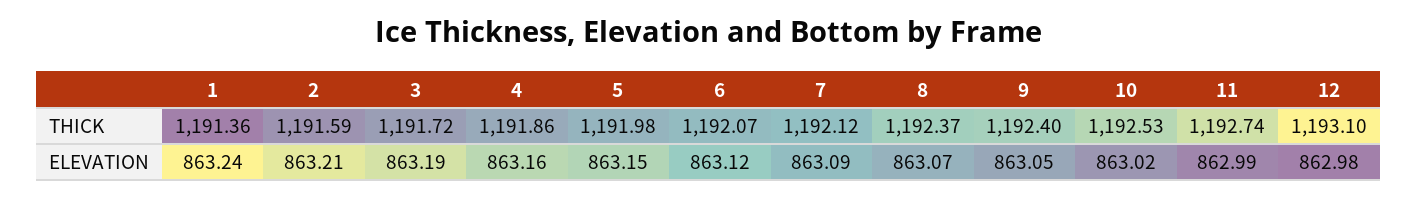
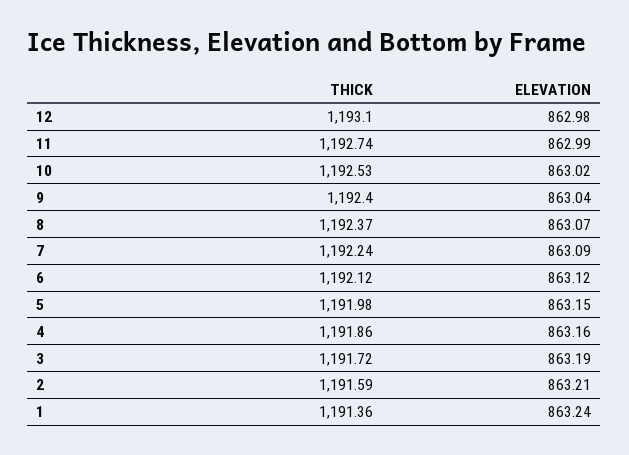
6, THICK: 1192.07 -> 1192.12
7, THICK: 1192.12 -> 1192.24
9, ELEVATION: 863.05 -> 863.04

